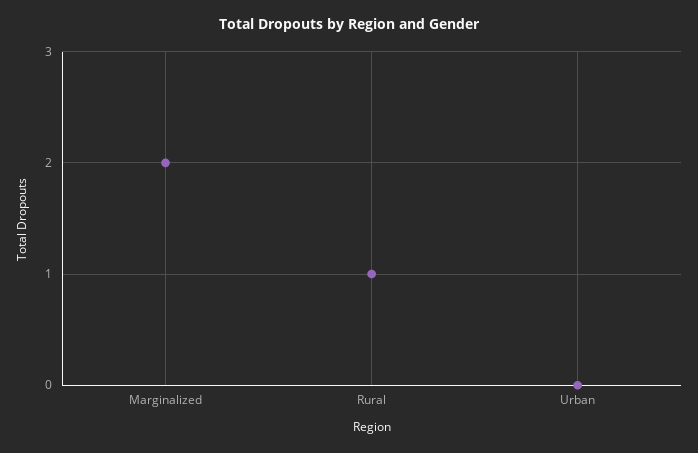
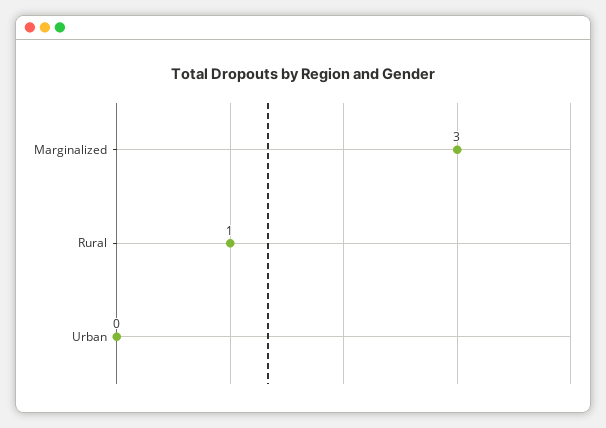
Marginalized: 2 -> 3

